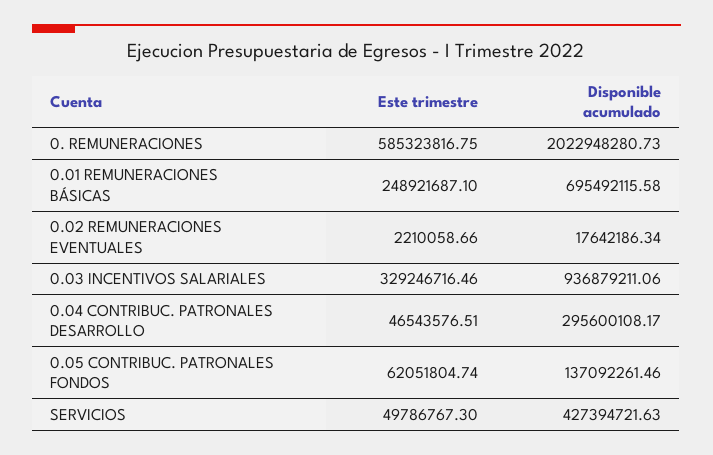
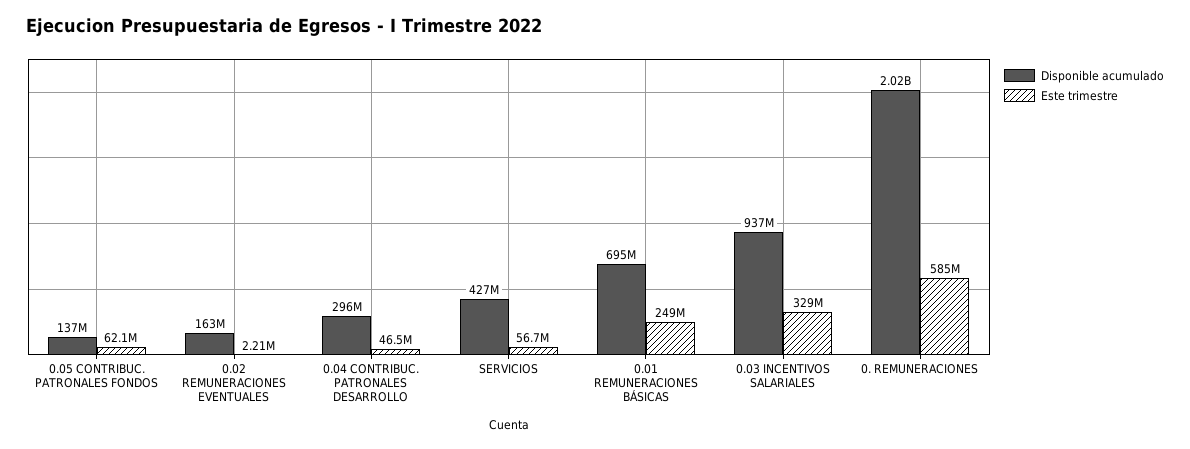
Disponible acumulado, 0.02 REMUNERACIONES EVENTUALES: 17642186.34 -> 163000000
Este trimestre, SERVICIOS: 49786767.3 -> 56700000

